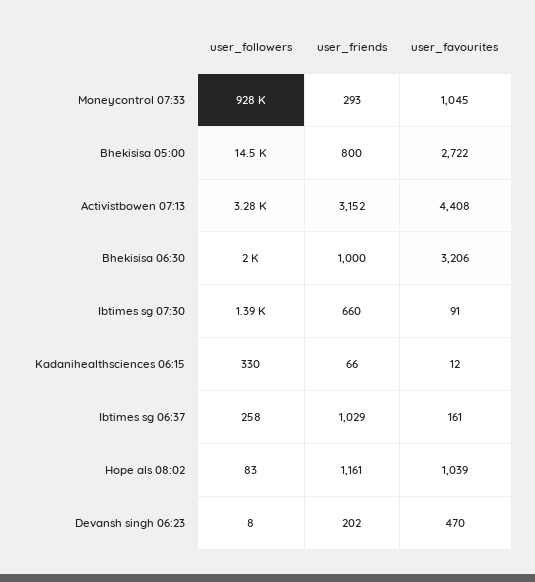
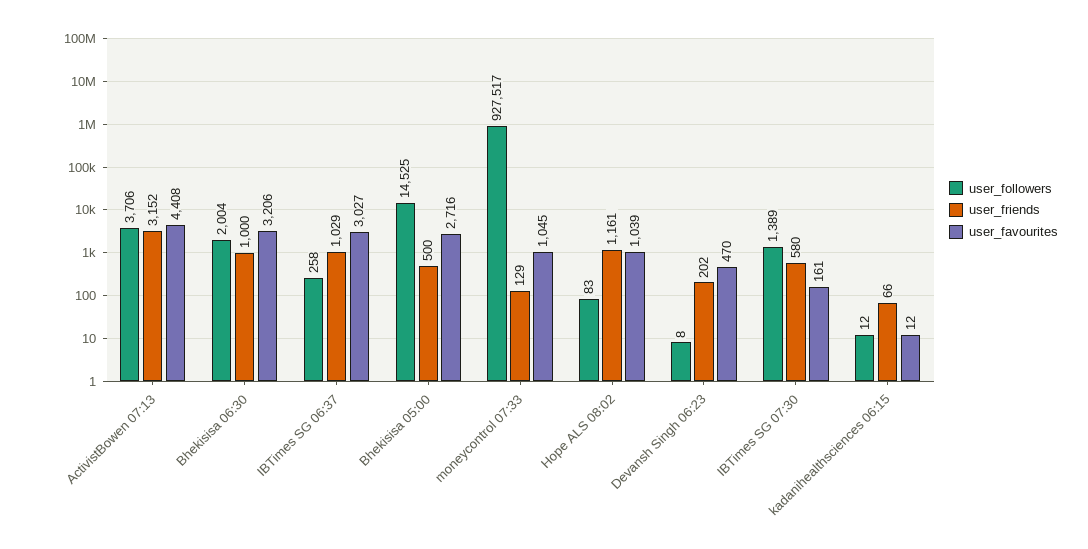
user_friends, Moneycontrol 07:33: 293 -> 129
user_friends, Bhekisisa 05:00: 800 -> 500
user_favourites, Bhekisisa 05:00: 2722 -> 2716
user_followers, Activistbowen 07:13: 3280 -> 3706
user_friends, Ibtimes sg 07:30: 660 -> 580
user_favourites, Ibtimes sg 07:30: 91 -> 161
user_followers, Kadanihealthsciences 06:15: 330 -> 12
user_favourites, Ibtimes sg 06:37: 161 -> 3027

